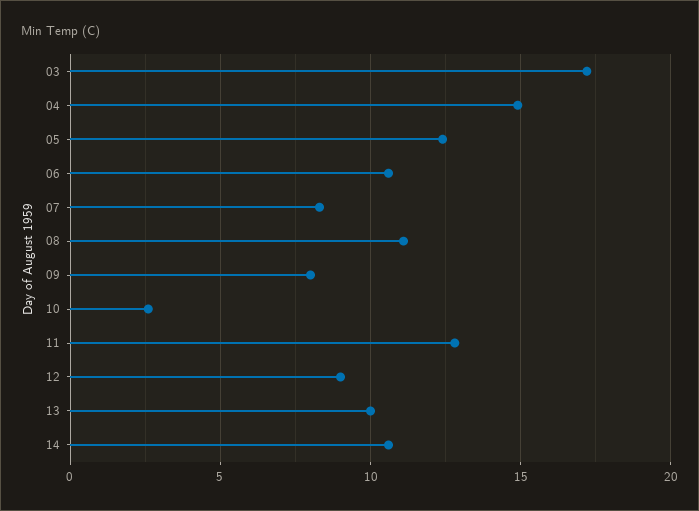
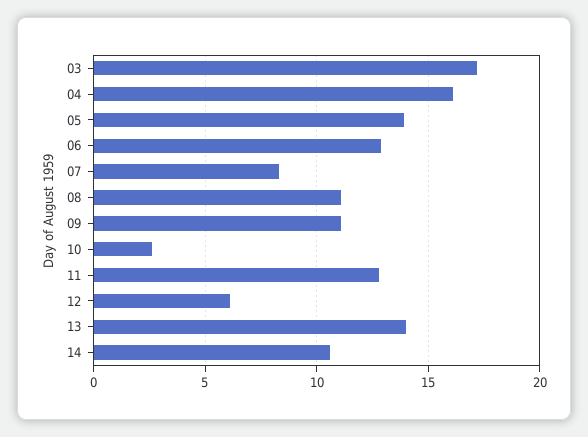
04: 15 -> 16
05: 12.5 -> 14
06: 10.5 -> 13
09: 8 -> 11
12: 9 -> 6
13: 10 -> 14

